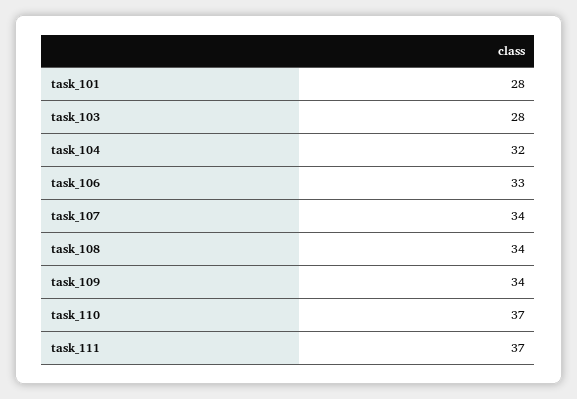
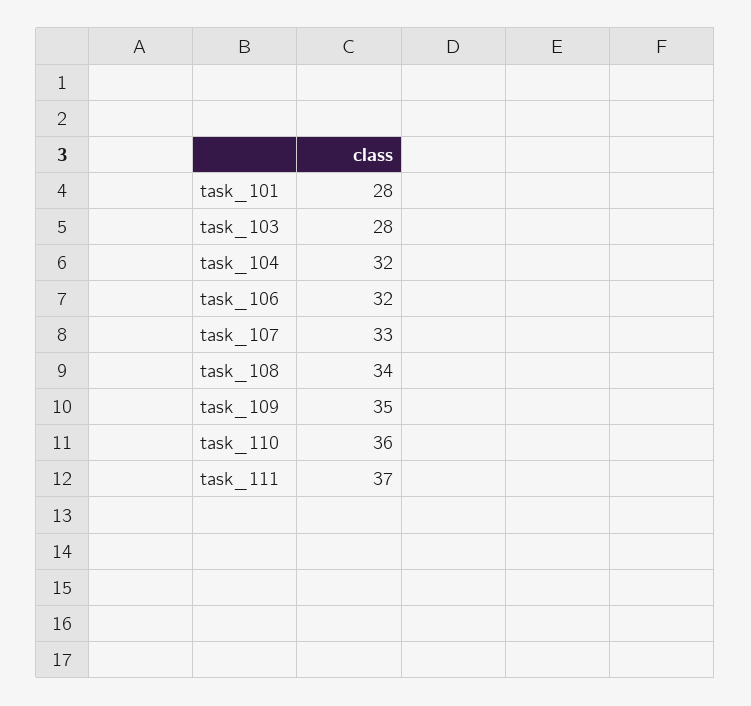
task_106: 33 -> 32
task_107: 34 -> 33
task_109: 34 -> 35
task_110: 37 -> 36

